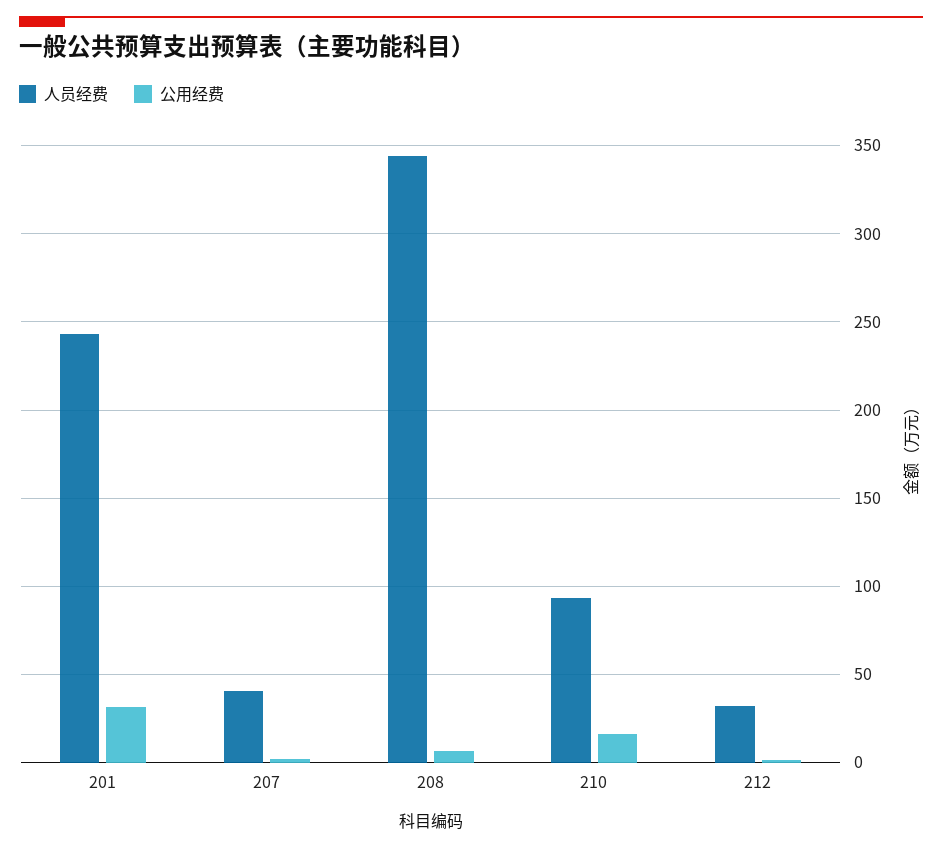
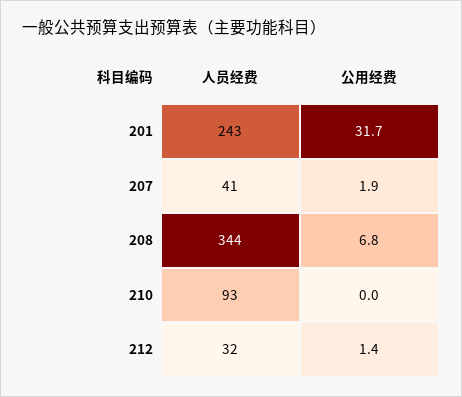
公用经费, 210: 15 -> 0

